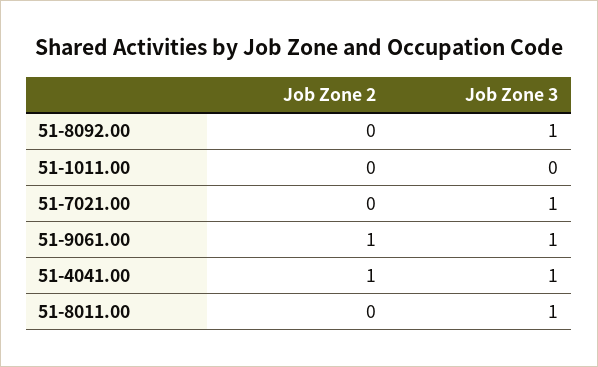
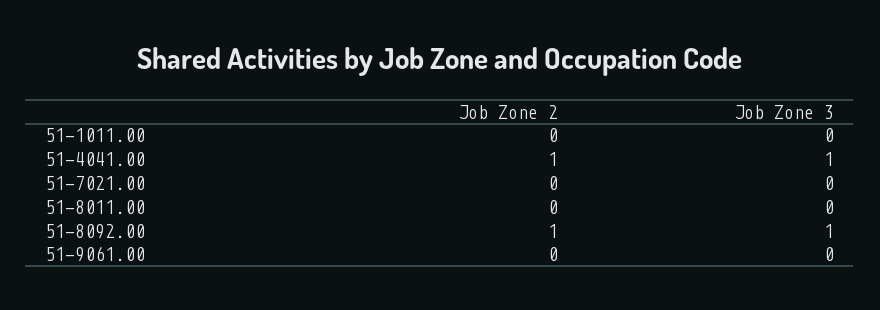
Job Zone 2, 51-8092.00: 0 -> 1
Job Zone 3, 51-7021.00: 1 -> 0
Job Zone 2, 51-9061.00: 1 -> 0
Job Zone 3, 51-9061.00: 1 -> 0
Job Zone 3, 51-8011.00: 1 -> 0

